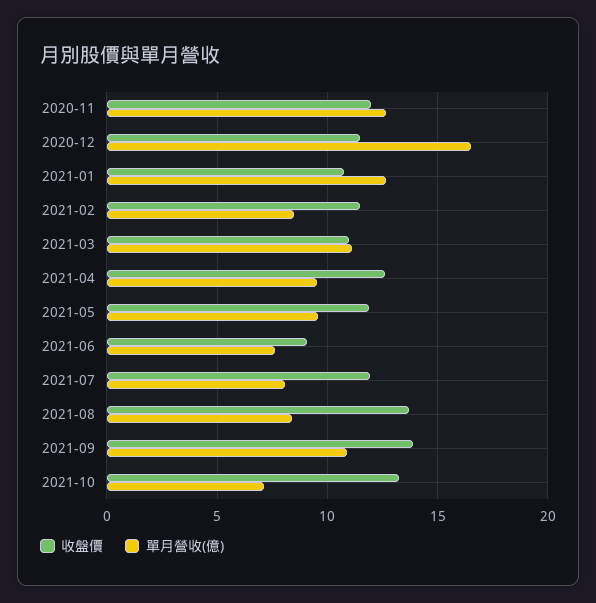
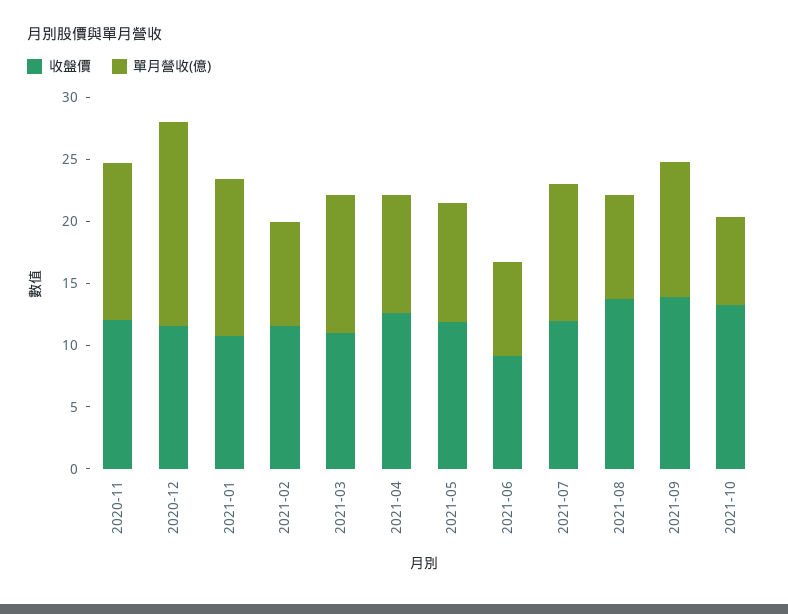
單月營收(億), 2021-07: 8 -> 11

